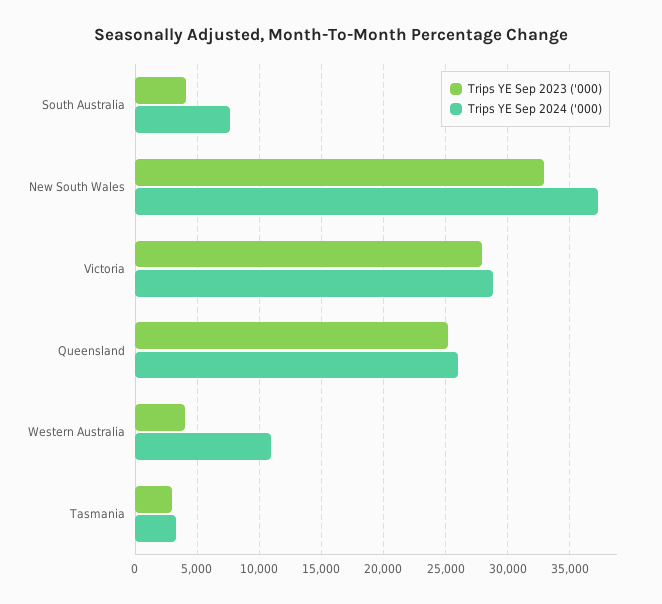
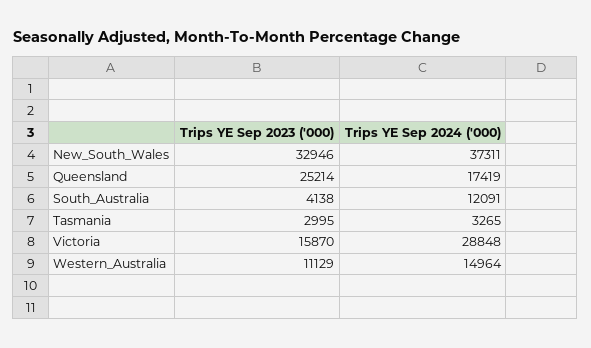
Trips YE Sep 2024 ('000), South Australia: 7500 -> 12091
Trips YE Sep 2023 ('000), Victoria: 28000 -> 15870
Trips YE Sep 2024 ('000), Queensland: 26000 -> 17419
Trips YE Sep 2023 ('000), Western Australia: 4000 -> 11129
Trips YE Sep 2024 ('000), Western Australia: 11000 -> 14964

